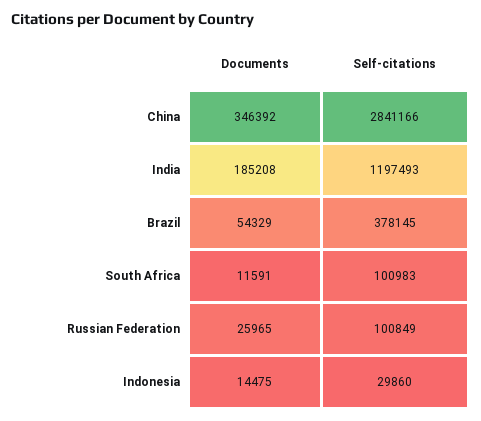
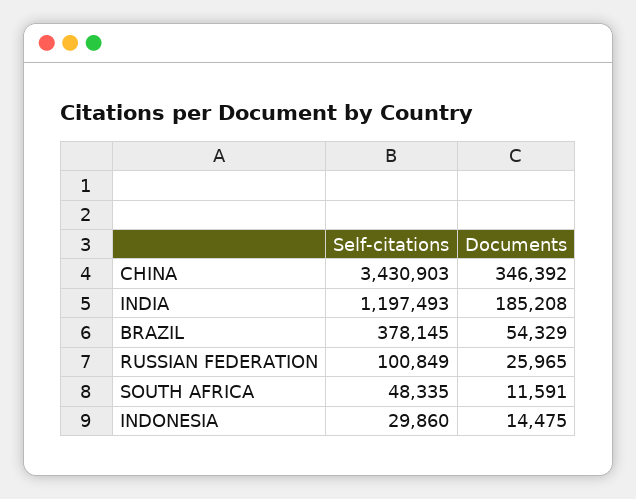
Self-citations, China: 2841166 -> 3430903
Self-citations, South Africa: 100983 -> 48335

